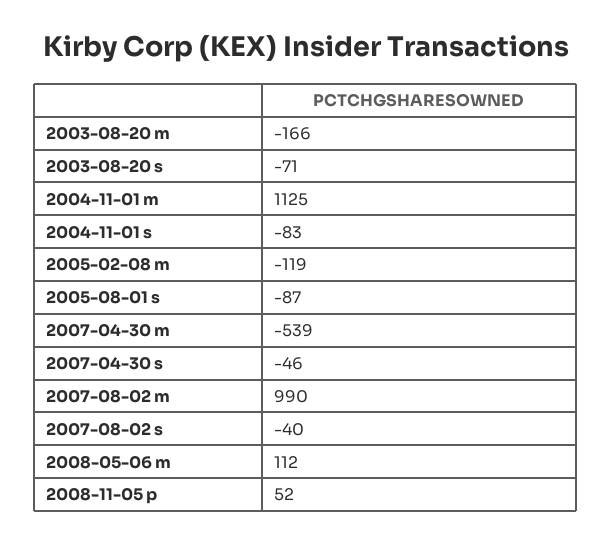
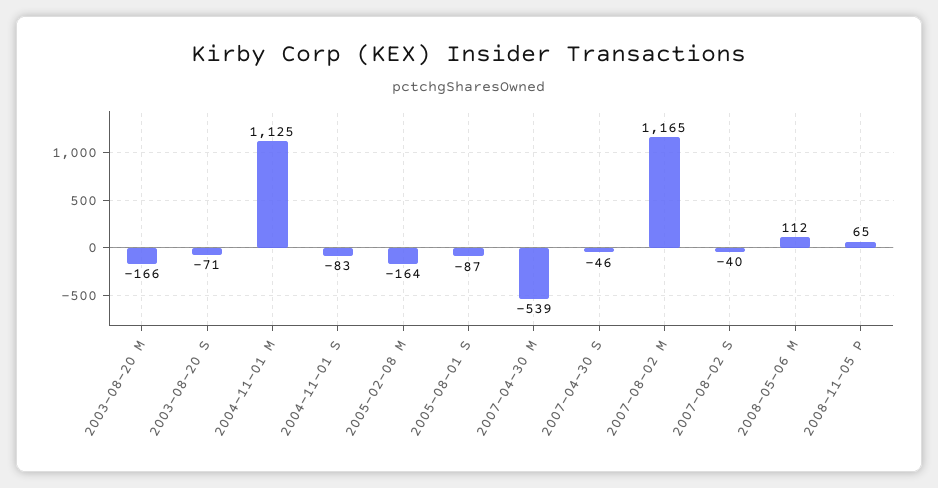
2005-02-08 m: -119 -> -164
2007-08-02 m: 990 -> 1165
2008-11-05 p: 52 -> 65

